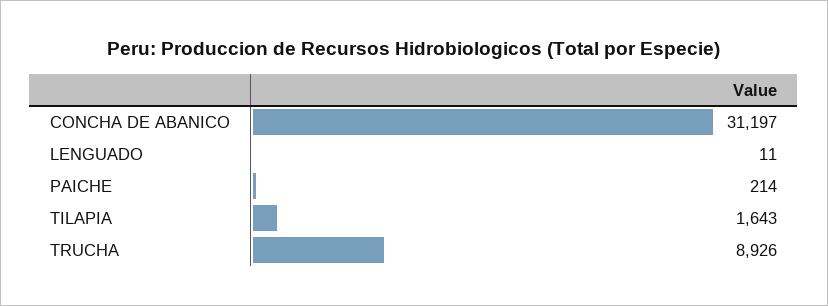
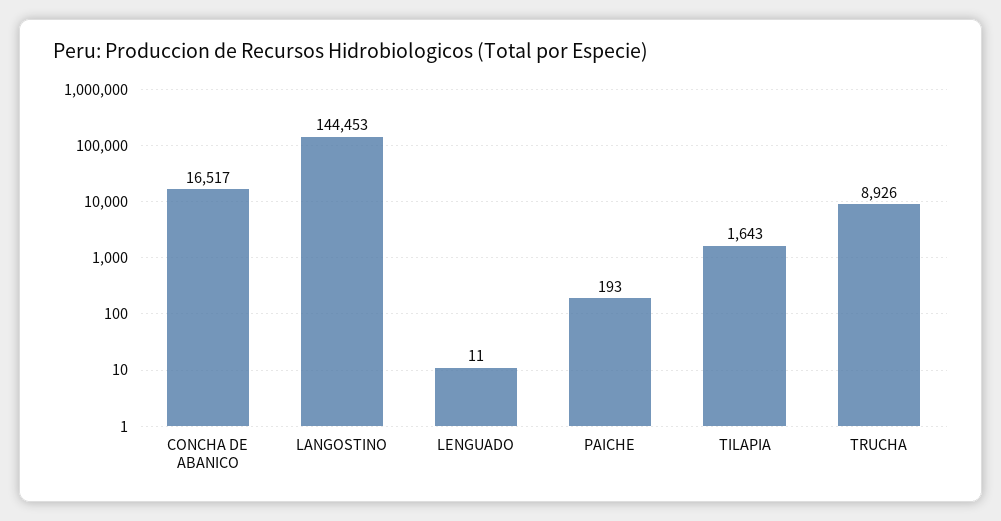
CONCHA DE ABANICO: 31197 -> 16517
PAICHE: 214 -> 193
LANGOSTINO: none -> 144453

